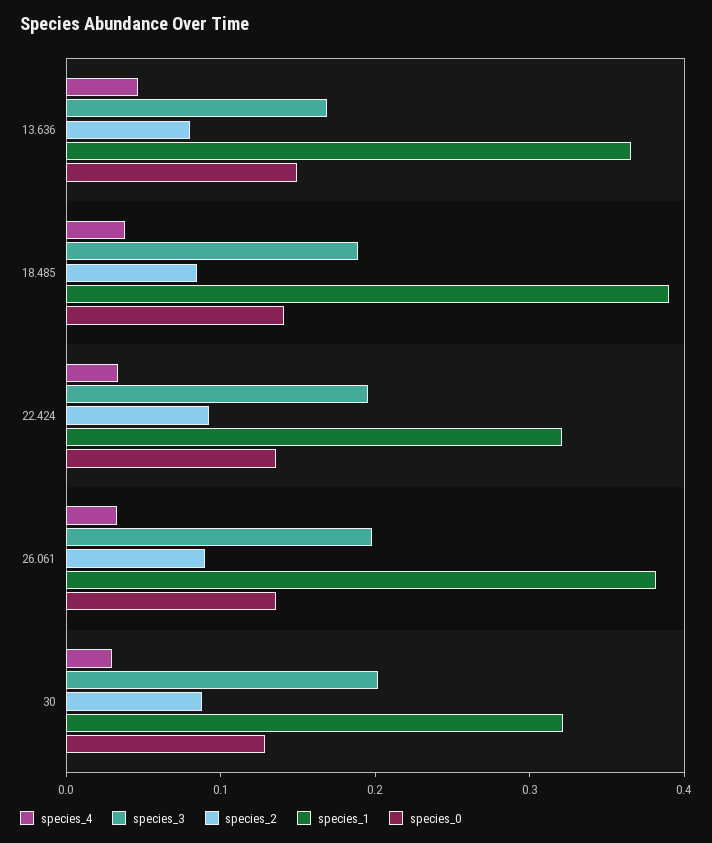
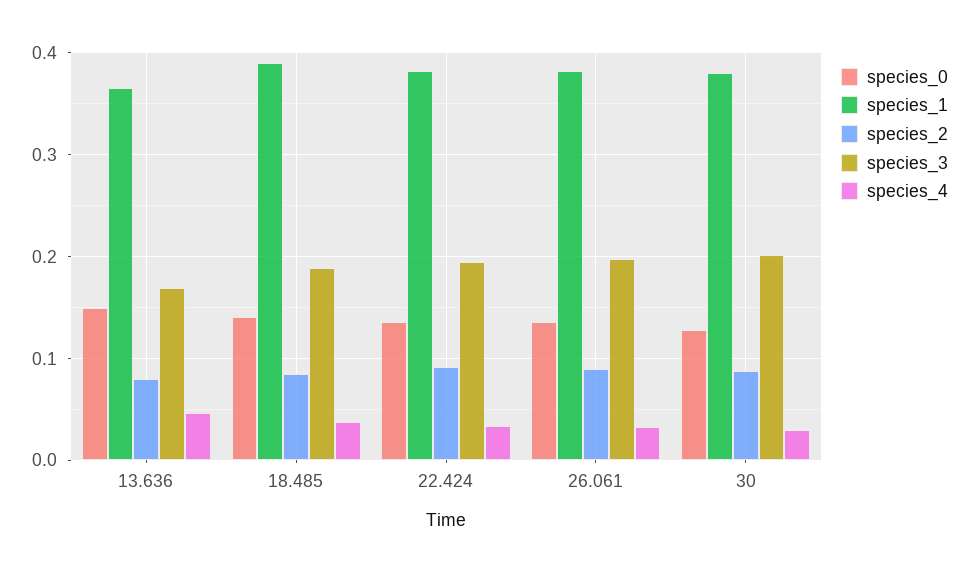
species_1, 22.424: 0.32 -> 0.38
species_1, 30: 0.32 -> 0.38

